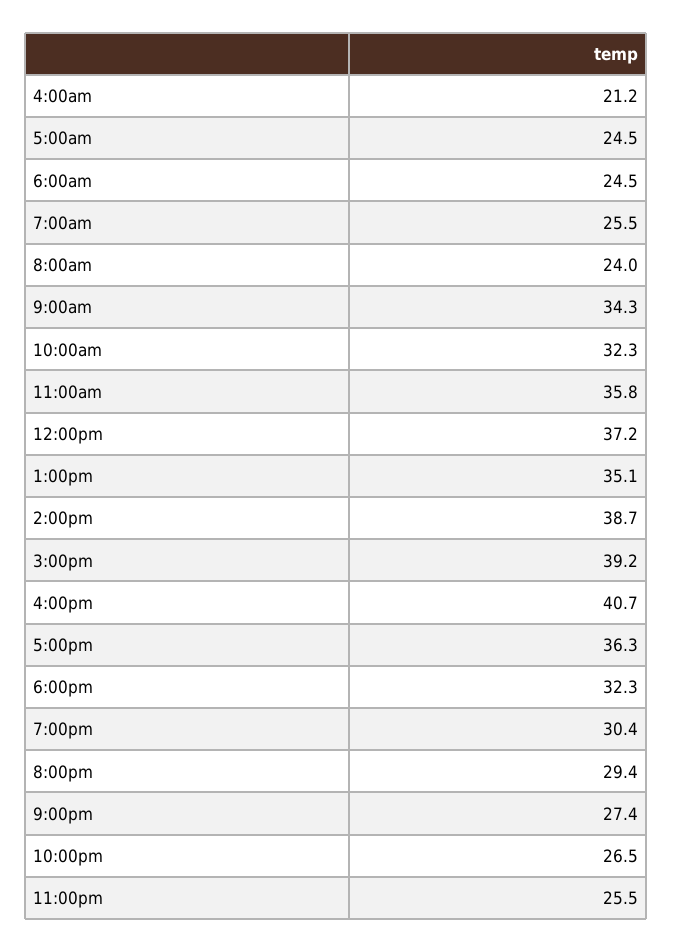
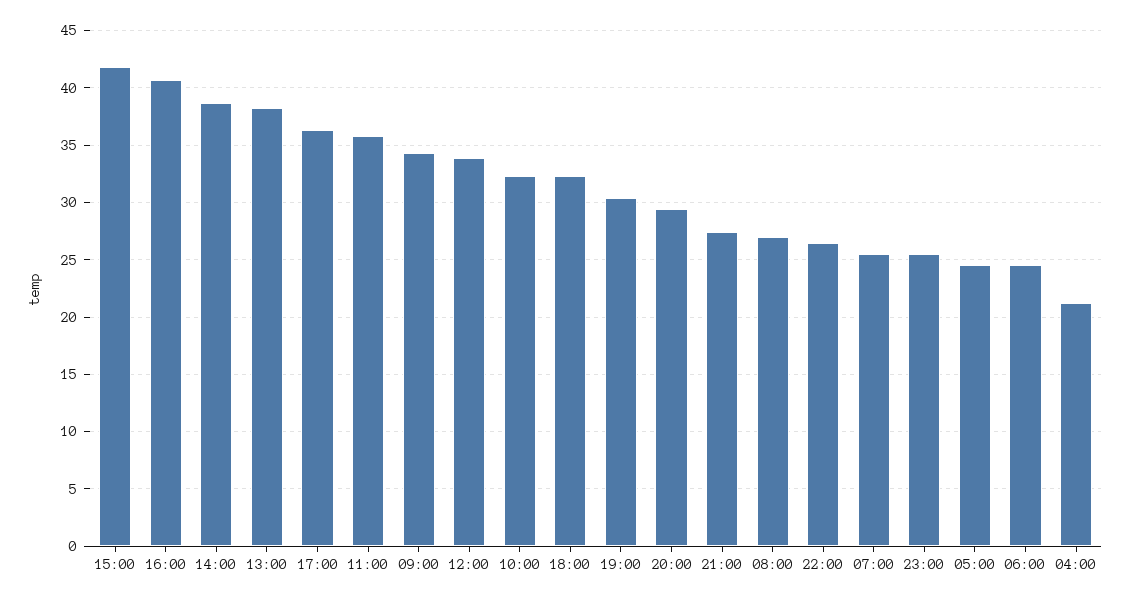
8:00am: 24 -> 27
12:00pm: 37.2 -> 34
1:00pm: 35.1 -> 38
3:00pm: 39.2 -> 42

